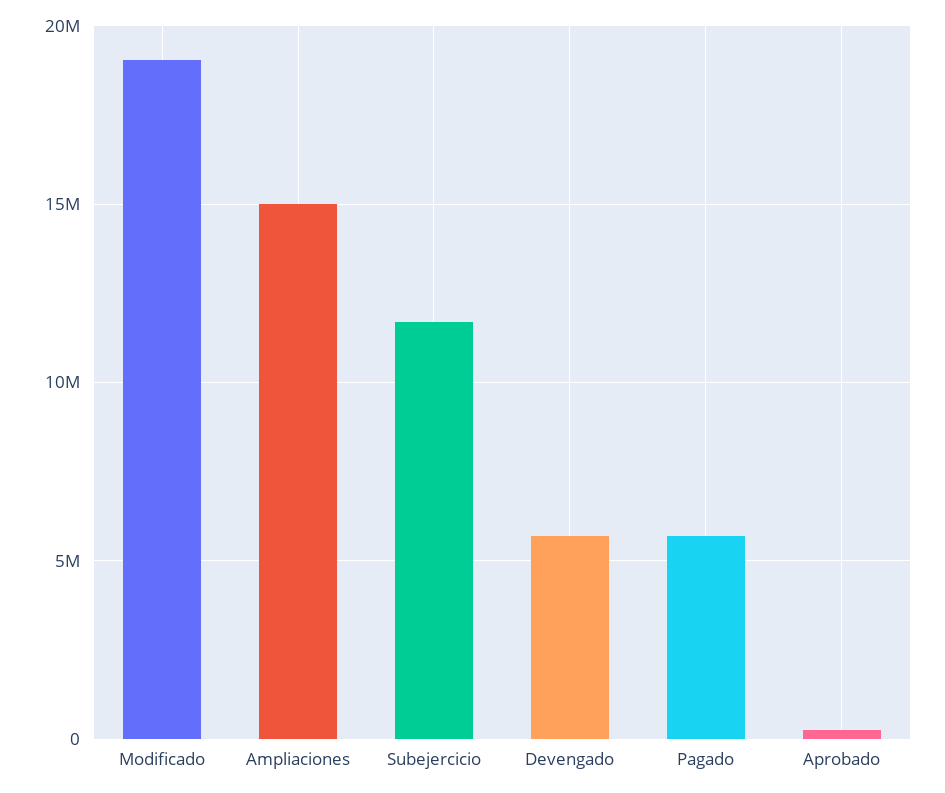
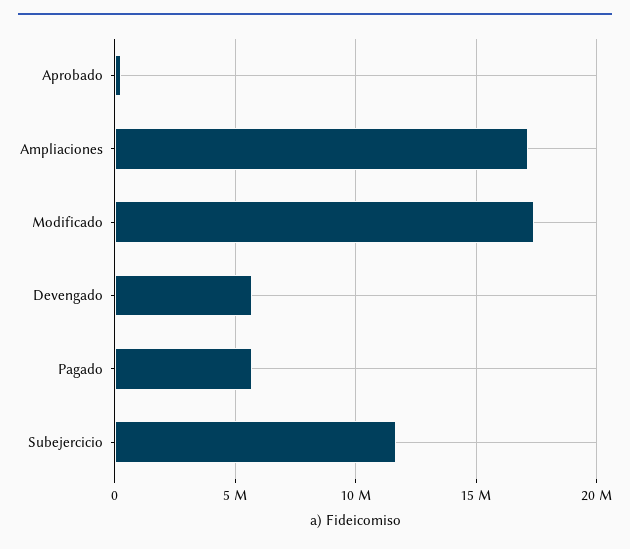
Modificado: 19000000 -> 17500000
Ampliaciones: 15000000 -> 17000000

